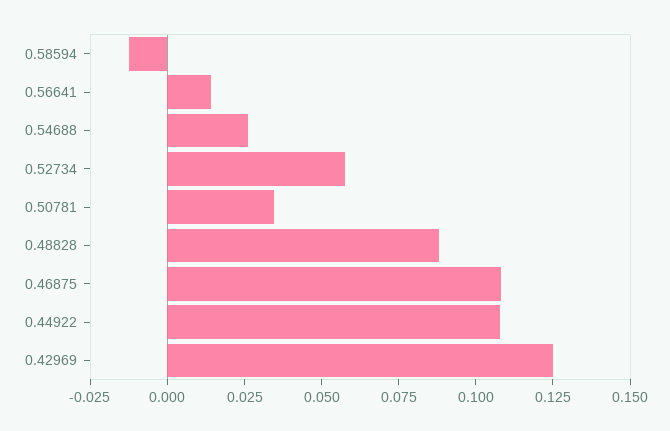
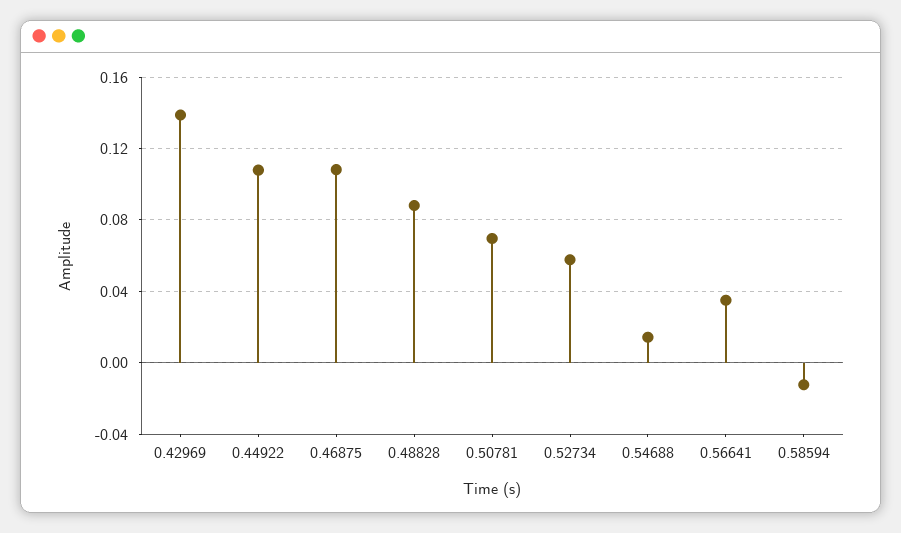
0.56641: 0.015 -> 0.035
0.54688: 0.025 -> 0.015
0.50781: 0.035 -> 0.07
0.42969: 0.125 -> 0.14

